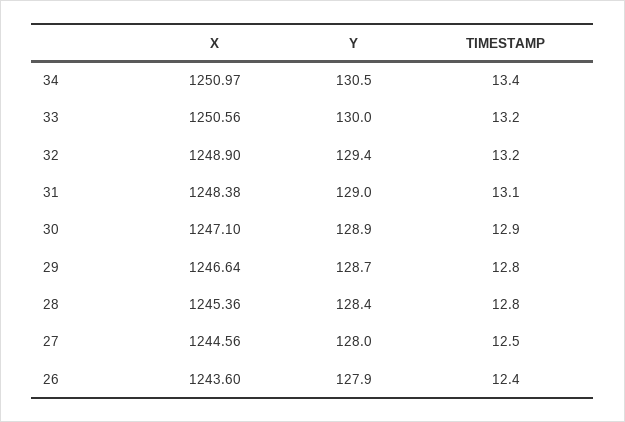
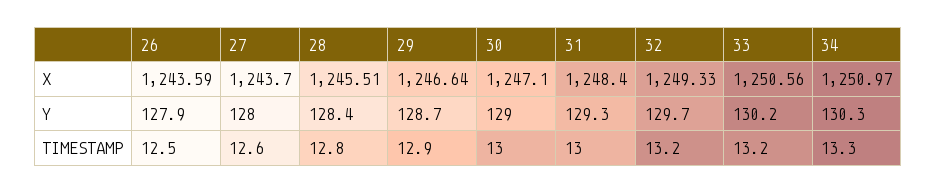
Y, 34: 130.5 -> 130.3
TIMESTAMP, 34: 13.4 -> 13.3
Y, 33: 130 -> 130.2
X, 32: 1248.9 -> 1249.33
Y, 32: 129.4 -> 129.7
X, 31: 1248.38 -> 1248.4
Y, 31: 129 -> 129.3
TIMESTAMP, 31: 13.1 -> 13
Y, 30: 128.9 -> 129
TIMESTAMP, 30: 12.9 -> 13
TIMESTAMP, 29: 12.8 -> 12.9
X, 28: 1245.36 -> 1245.51
X, 27: 1244.56 -> 1243.7
TIMESTAMP, 27: 12.5 -> 12.6
X, 26: 1243.6 -> 1243.59
TIMESTAMP, 26: 12.4 -> 12.5

